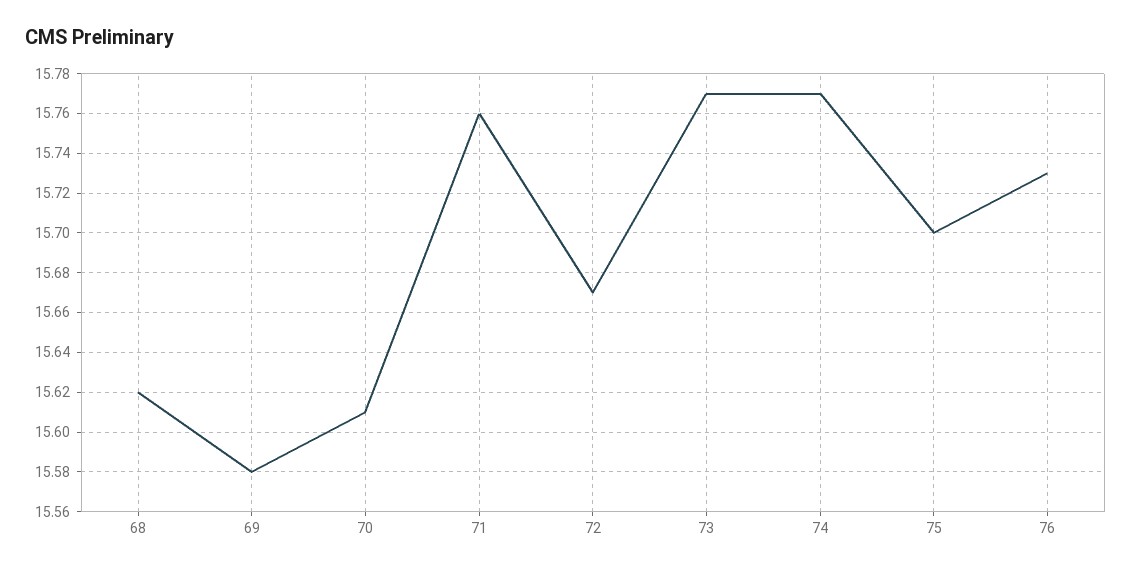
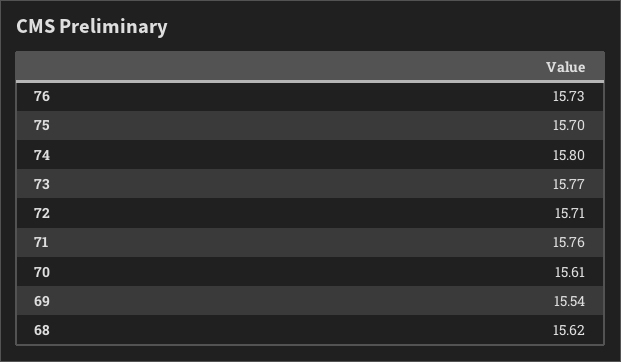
69: 15.58 -> 15.54
72: 15.67 -> 15.71
74: 15.77 -> 15.8

